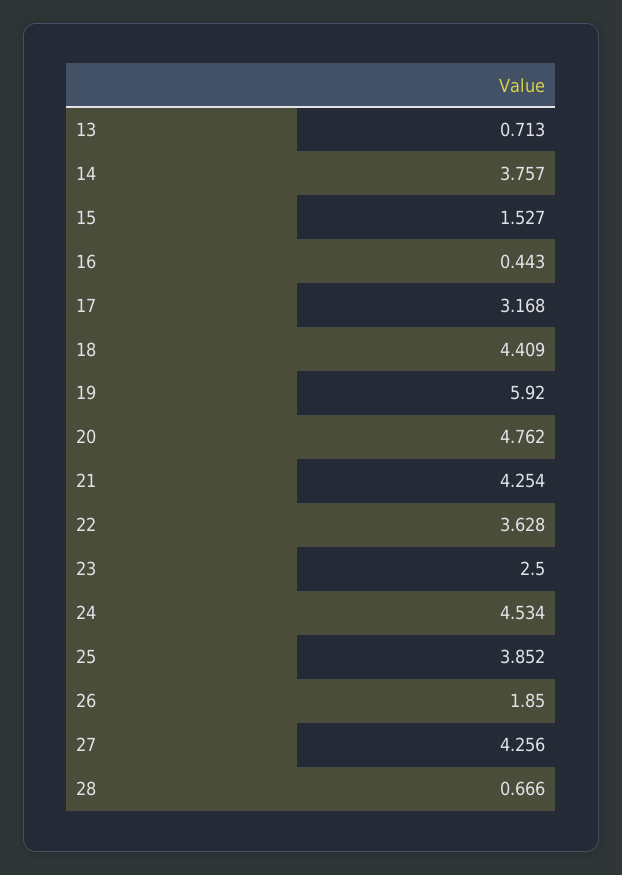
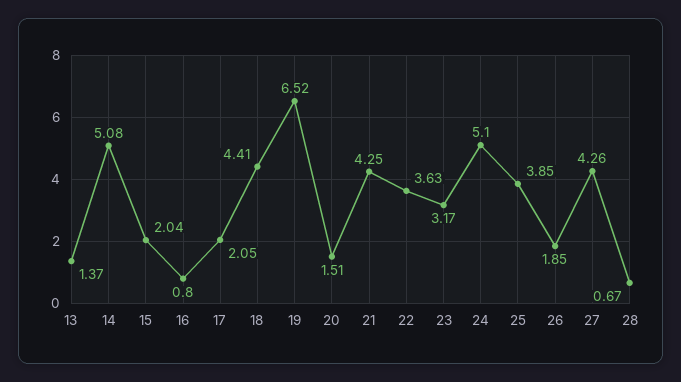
13: 0.713 -> 1.37
14: 3.757 -> 5.08
15: 1.527 -> 2.04
16: 0.443 -> 0.8
17: 3.168 -> 2.05
19: 5.92 -> 6.52
20: 4.762 -> 1.51
23: 2.5 -> 3.17
24: 4.534 -> 5.1

